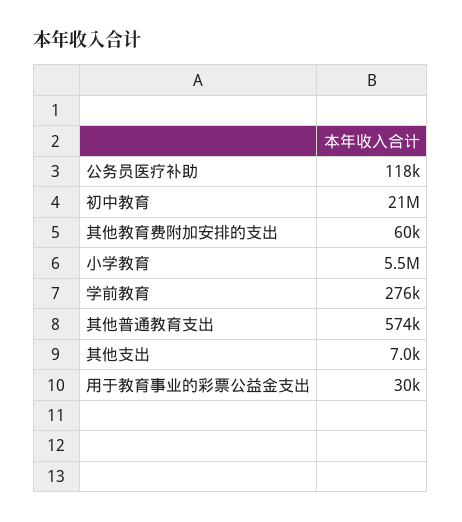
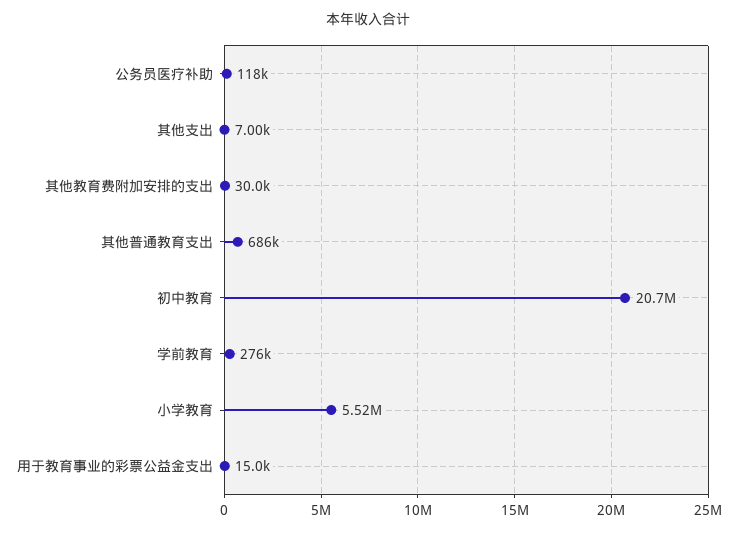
其他教育费附加安排的支出: 60000 -> 30000
其他普通教育支出: 574000 -> 686000
用于教育事业的彩票公益金支出: 30000 -> 15000

